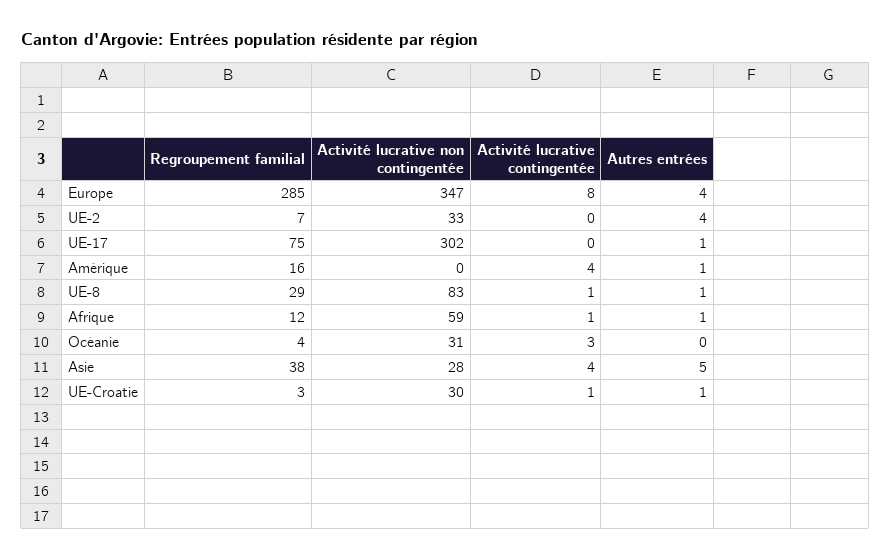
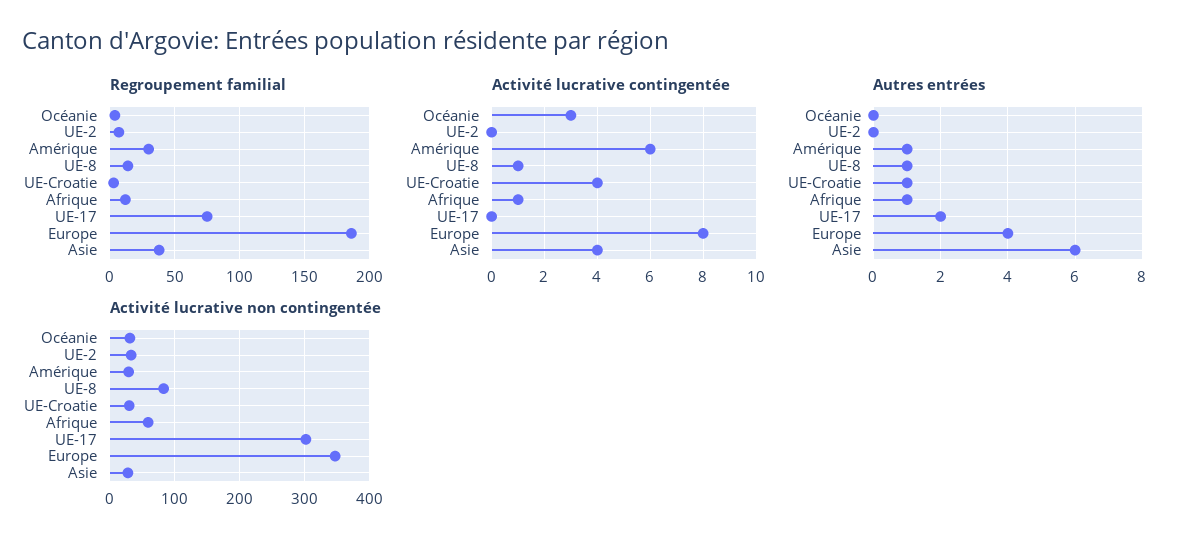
Regroupement familial, Europe: 285 -> 185
Autres entrées, UE-2: 4 -> 0
Autres entrées, UE-17: 1 -> 2
Regroupement familial, Amérique: 16 -> 30
Activité lucrative non contingentée, Amérique: 0 -> 30
Activité lucrative contingentée, Amérique: 4 -> 6
Regroupement familial, UE-8: 29 -> 15
Autres entrées, Asie: 5 -> 6
Activité lucrative contingentée, UE-Croatie: 1 -> 4

